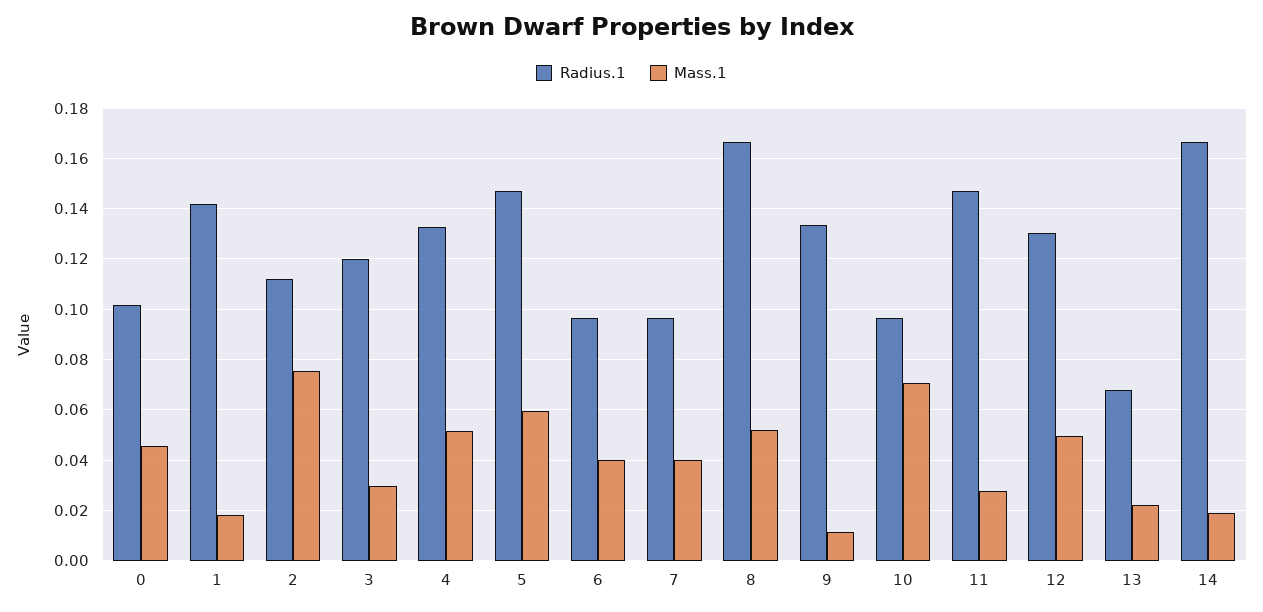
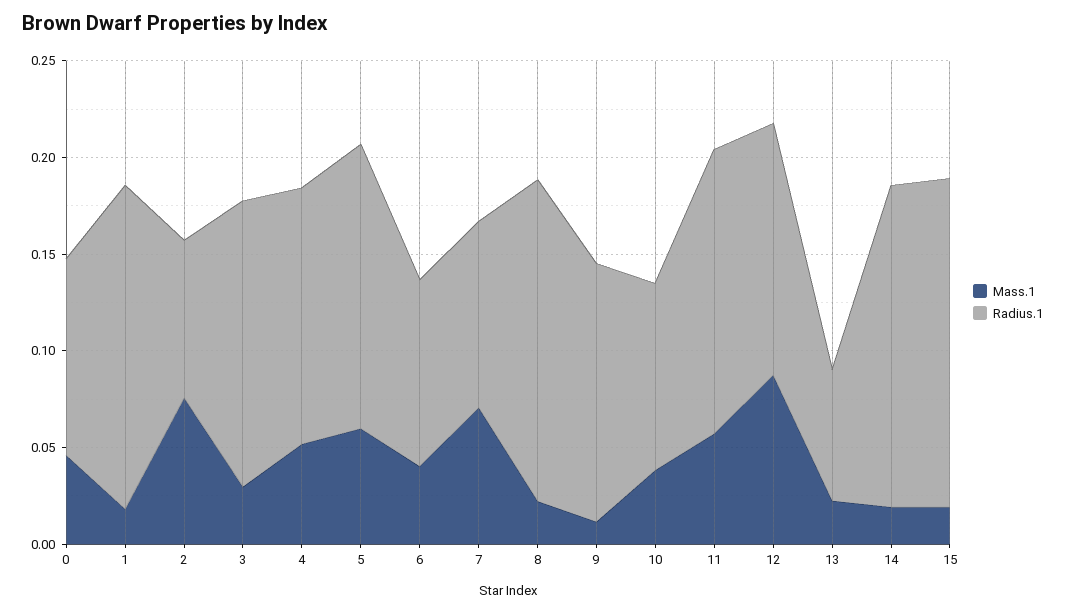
Radius.1, 1: 0.1425 -> 0.17
Radius.1, 2: 0.1125 -> 0.08
Radius.1, 3: 0.12 -> 0.15
Mass.1, 7: 0.04 -> 0.07
Mass.1, 8: 0.0525 -> 0.02
Mass.1, 10: 0.07 -> 0.04
Mass.1, 11: 0.0275 -> 0.06
Mass.1, 12: 0.05 -> 0.09
Mass.1, 15: none -> 0.02
Radius.1, 15: none -> 0.17

